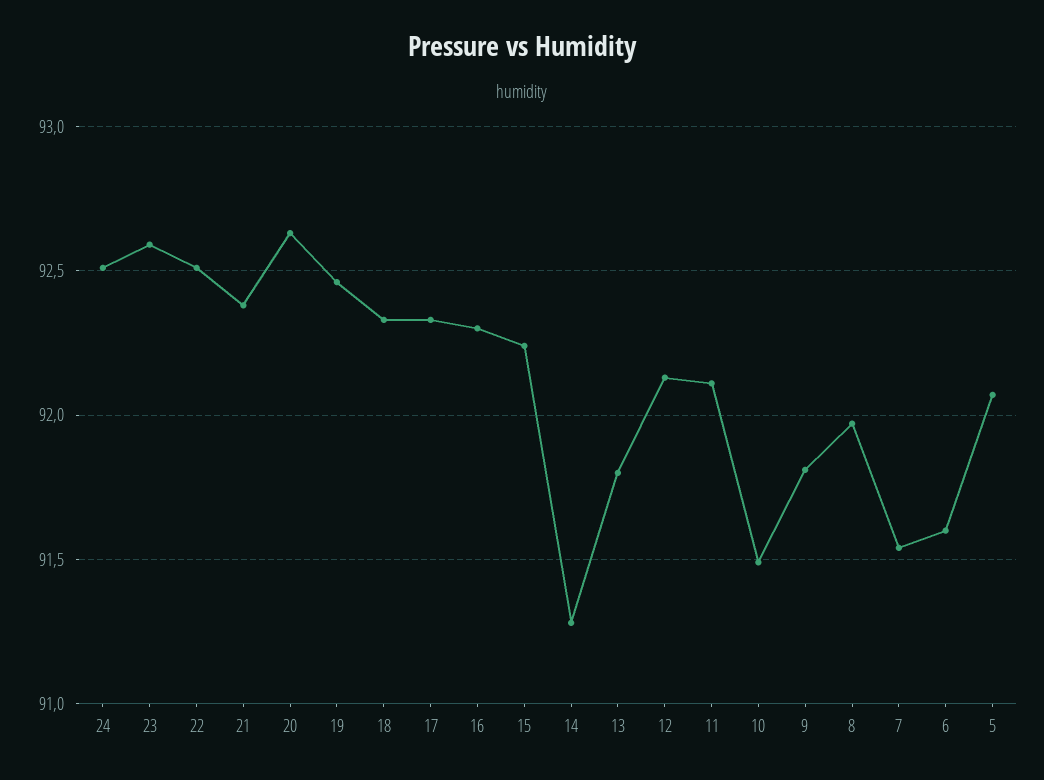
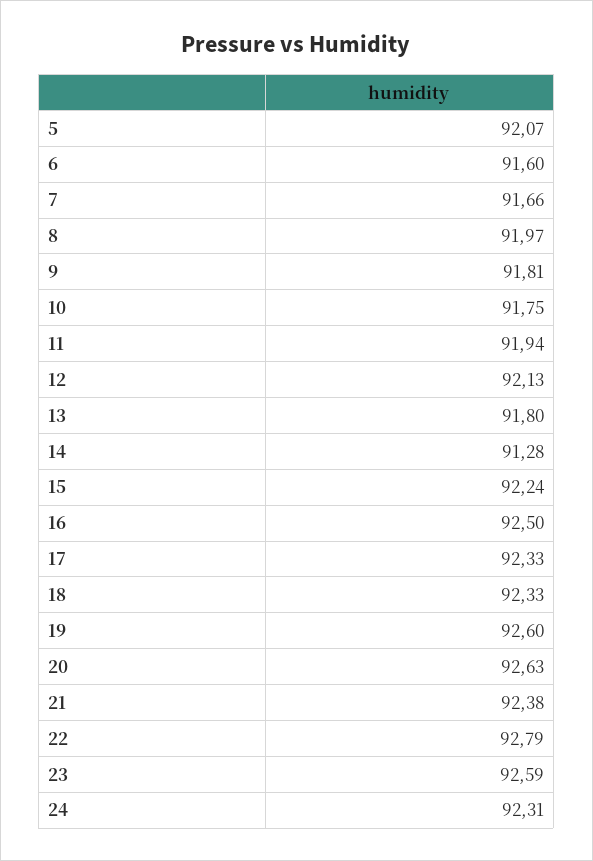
24: 92.5 -> 92.31
22: 92.5 -> 92.79
19: 92.45 -> 92.6
16: 92.3 -> 92.5
11: 92.1 -> 91.94
10: 91.5 -> 91.75
7: 91.55 -> 91.66

